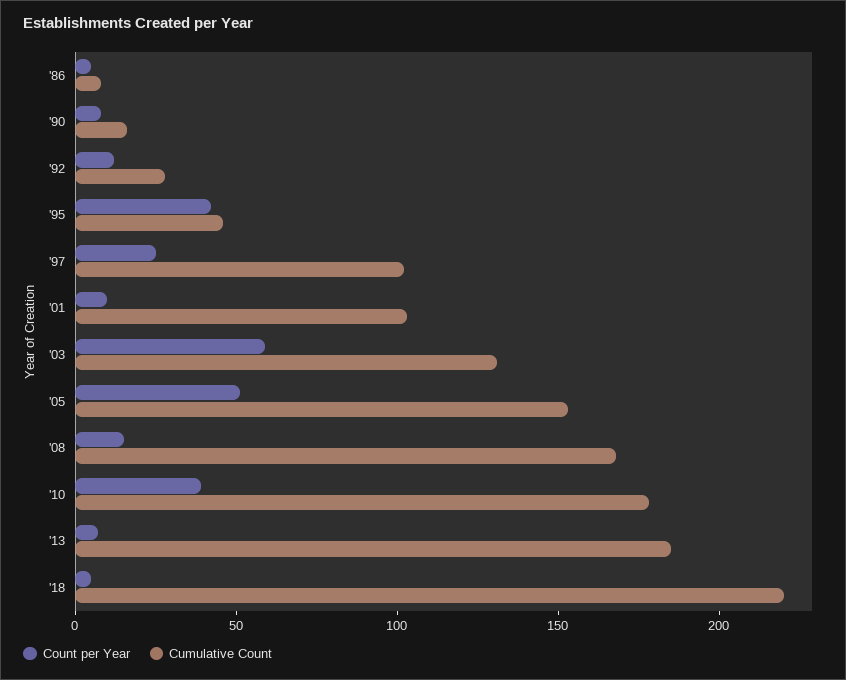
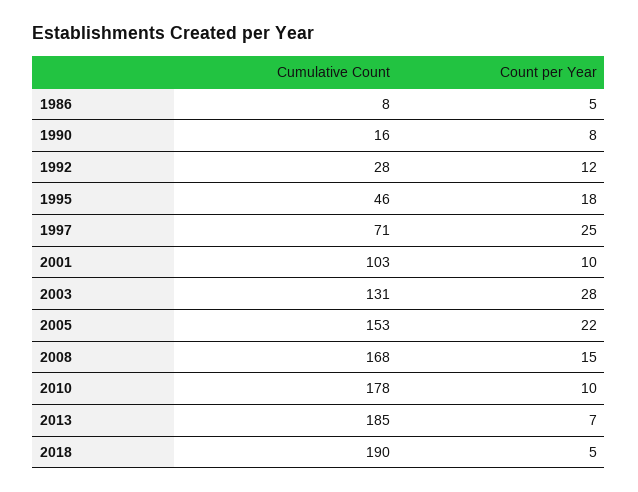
Count per Year, '95: 40 -> 18
Cumulative Count, '97: 100 -> 71
Count per Year, '03: 60 -> 28
Count per Year, '05: 50 -> 22
Count per Year, '10: 40 -> 10
Cumulative Count, '18: 220 -> 190

